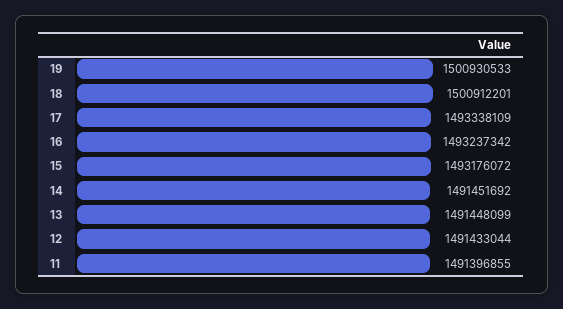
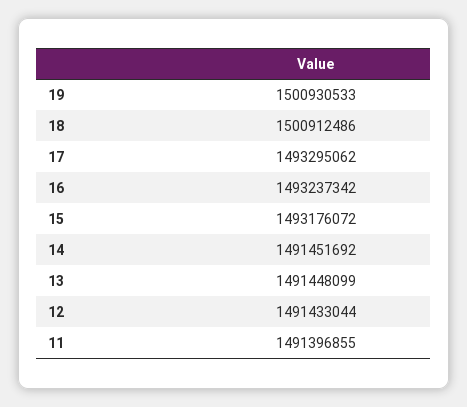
18: 1500912201 -> 1500912486
17: 1493338109 -> 1493295062

